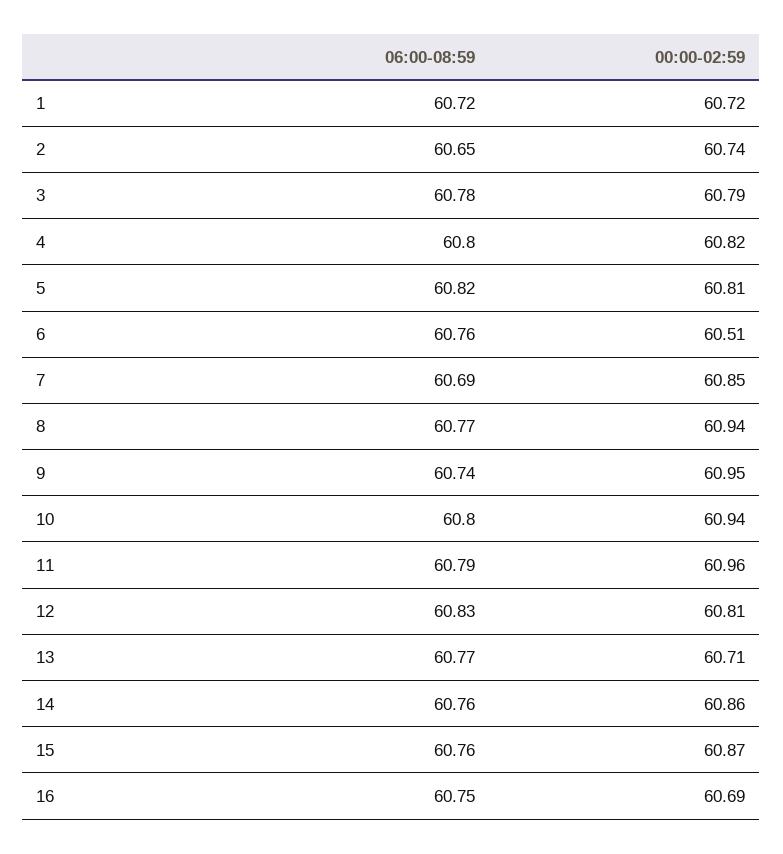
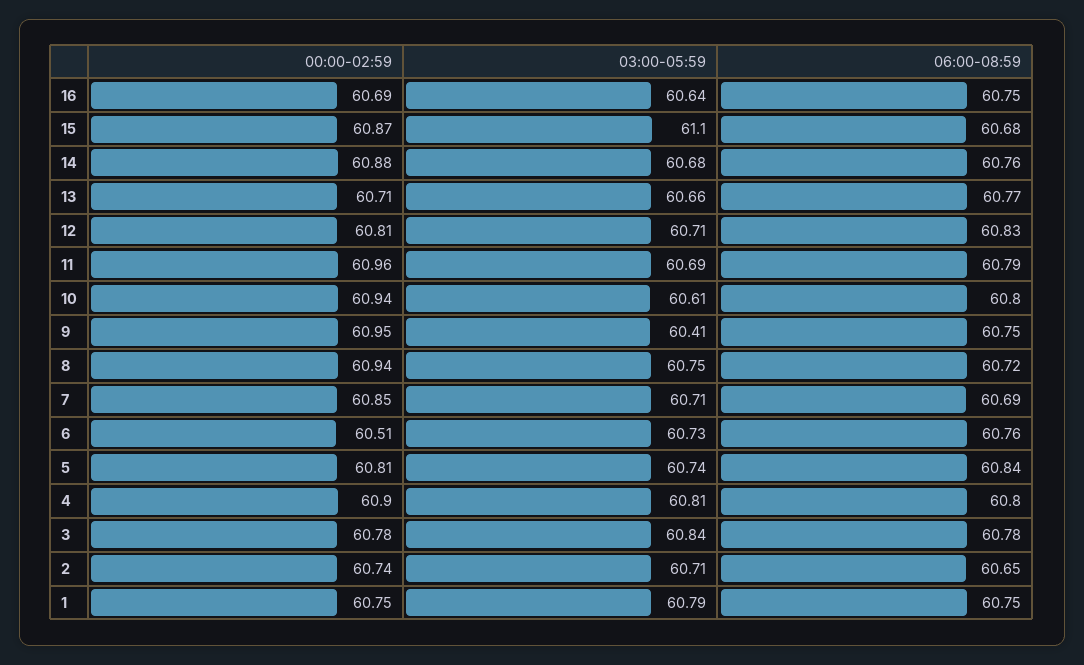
06:00-08:59, 1: 60.72 -> 60.75
00:00-02:59, 1: 60.72 -> 60.75
00:00-02:59, 3: 60.79 -> 60.78
00:00-02:59, 4: 60.82 -> 60.9
06:00-08:59, 5: 60.82 -> 60.84
06:00-08:59, 8: 60.77 -> 60.72
06:00-08:59, 9: 60.74 -> 60.75
00:00-02:59, 14: 60.86 -> 60.88
06:00-08:59, 15: 60.76 -> 60.68
03:00-05:59, 16: none -> 60.64
03:00-05:59, 15: none -> 61.1
03:00-05:59, 14: none -> 60.68
03:00-05:59, 13: none -> 60.66
03:00-05:59, 12: none -> 60.71
03:00-05:59, 11: none -> 60.69
03:00-05:59, 10: none -> 60.61
03:00-05:59, 9: none -> 60.41
03:00-05:59, 8: none -> 60.75
03:00-05:59, 7: none -> 60.71
03:00-05:59, 6: none -> 60.73
03:00-05:59, 5: none -> 60.74
03:00-05:59, 4: none -> 60.81
03:00-05:59, 3: none -> 60.84
03:00-05:59, 2: none -> 60.71
03:00-05:59, 1: none -> 60.79

